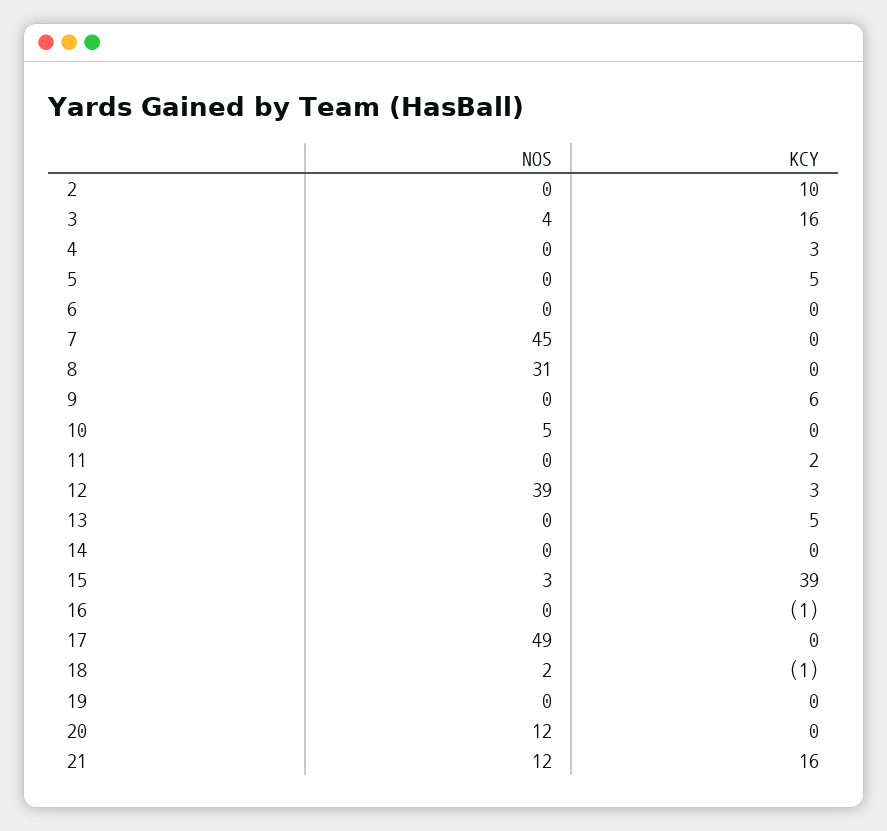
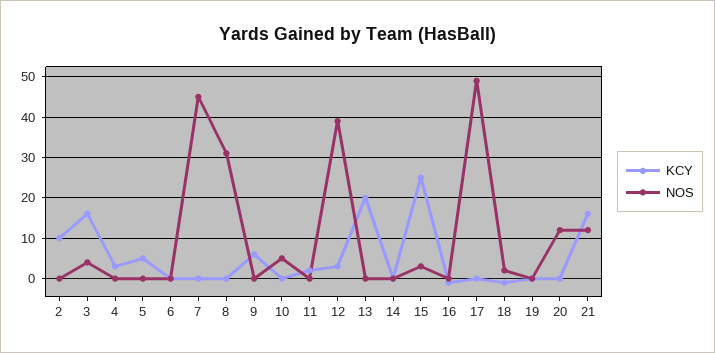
KCY, 13: 5 -> 20
KCY, 15: 39 -> 25

